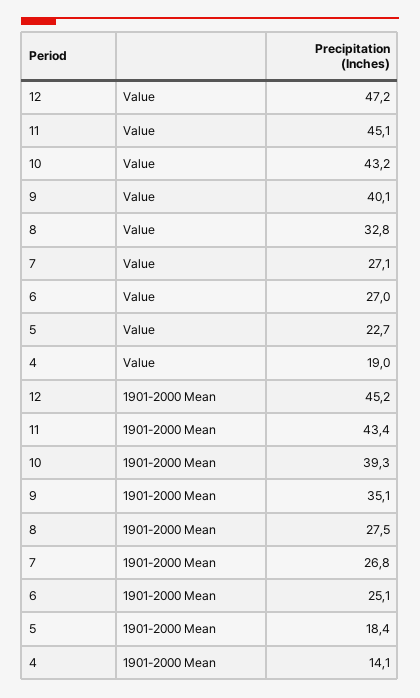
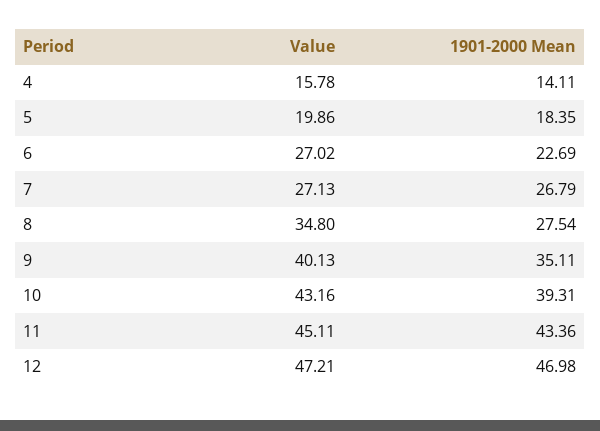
8, Value: 32.8 -> 34.8
5, Value: 22.7 -> 19.86
4, Value: 19 -> 15.78
12, 1901-2000 Mean: 45.2 -> 46.98
6, 1901-2000 Mean: 25.1 -> 22.69

